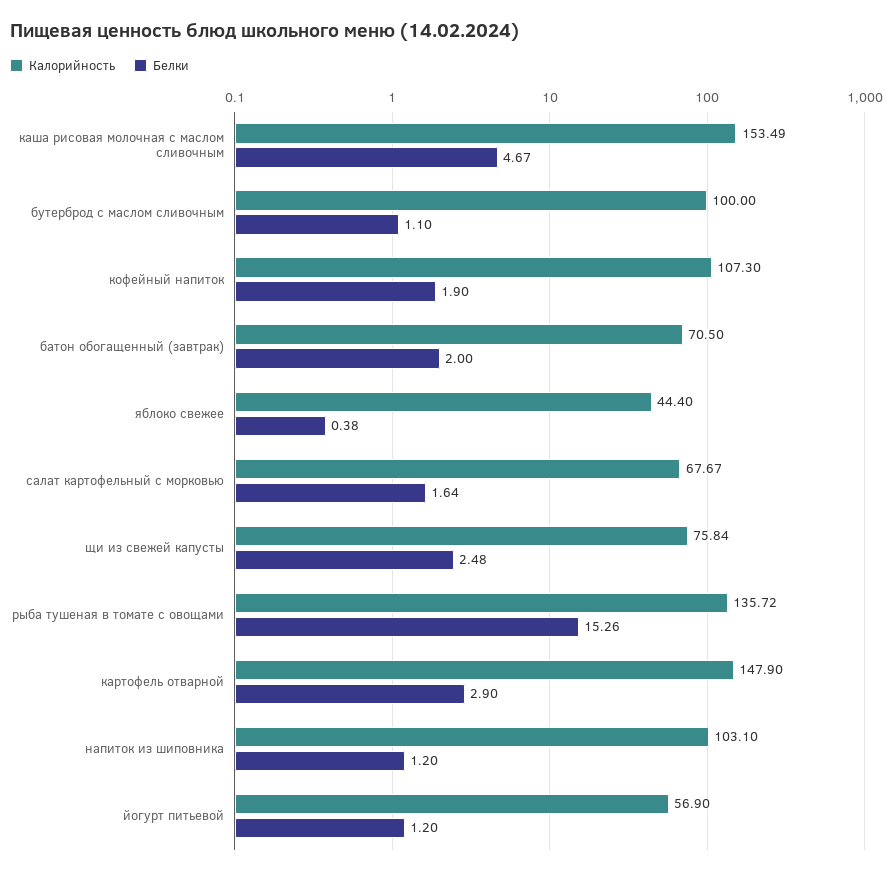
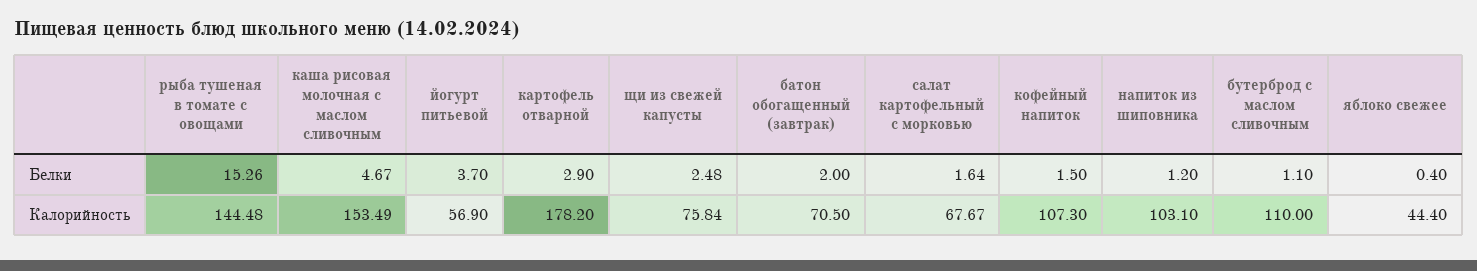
Калорийность, бутерброд с маслом сливочным: 100 -> 110
Белки, кофейный напиток: 1.9 -> 1.5
Белки, яблоко свежее: 0.38 -> 0.4
Калорийность, рыба тушеная в томате с овощами: 135.72 -> 144.48
Калорийность, картофель отварной: 147.9 -> 178.2
Белки, йогурт питьевой: 1.2 -> 3.7

